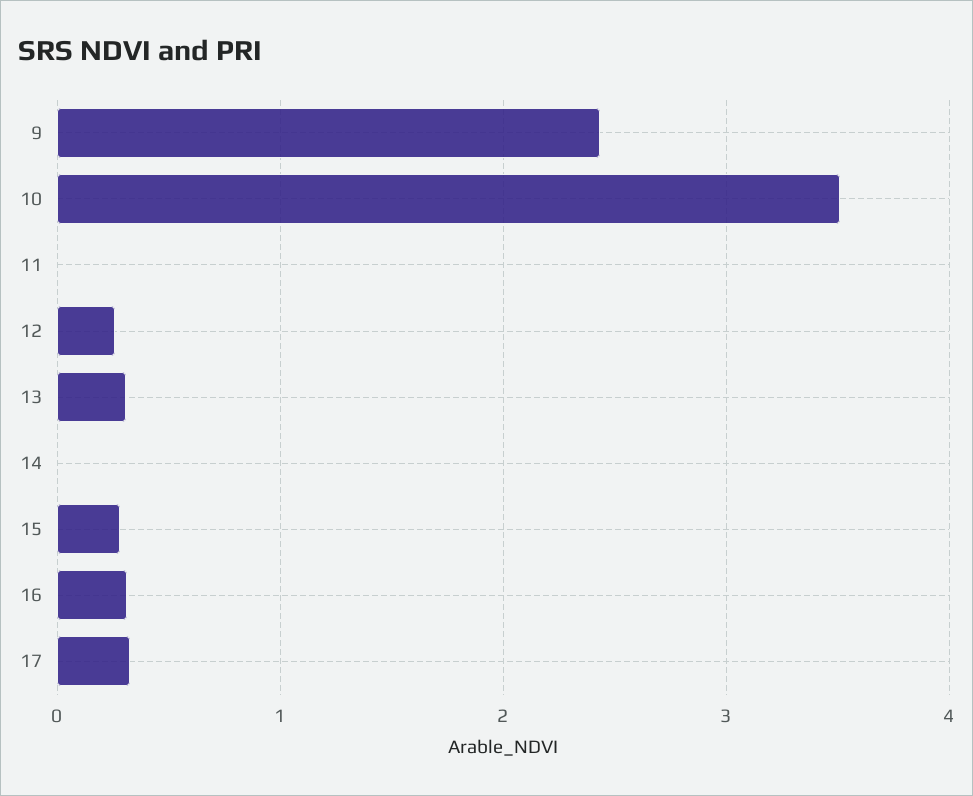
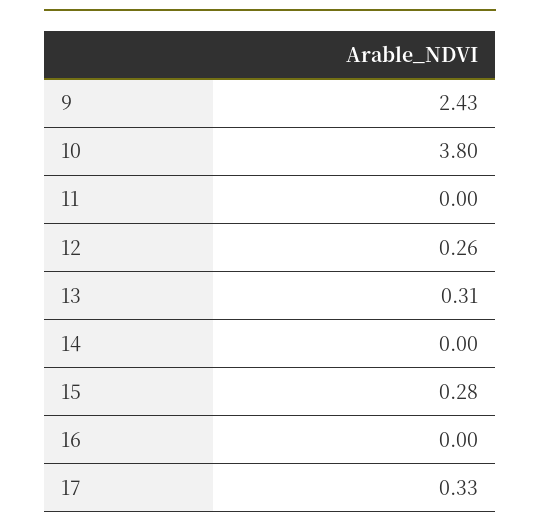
10: 3.5 -> 3.8
16: 0.3 -> 0

